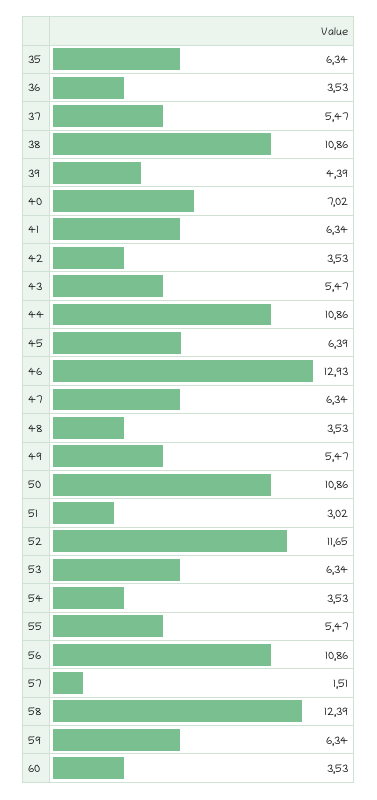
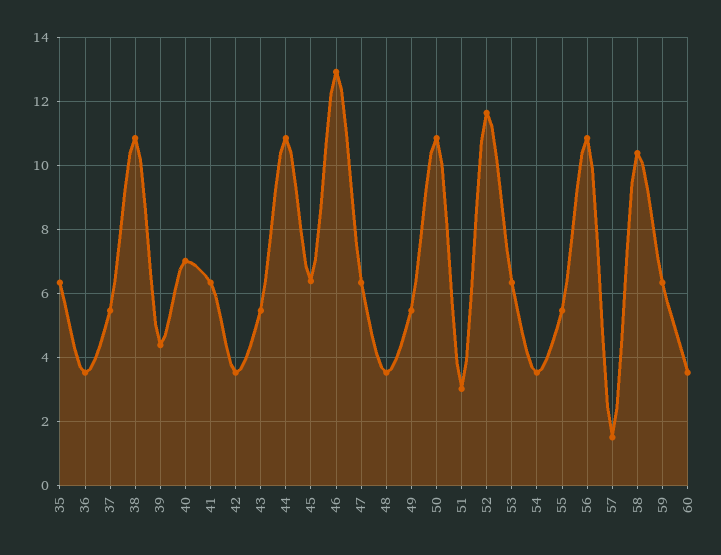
58: 12.39 -> 10.4

